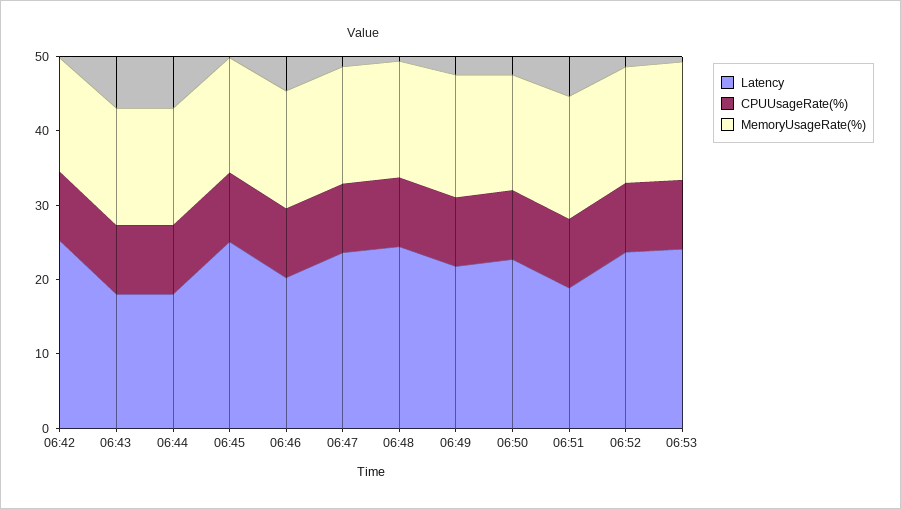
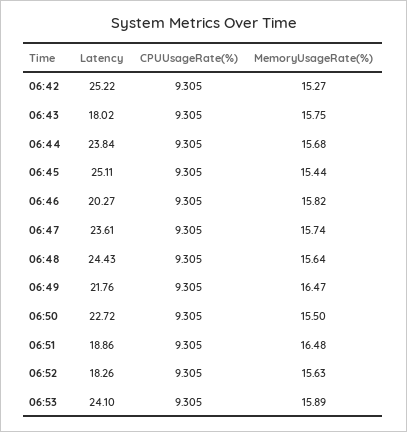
Latency, 06:44: 18 -> 23.84
Latency, 06:52: 24 -> 18.26

